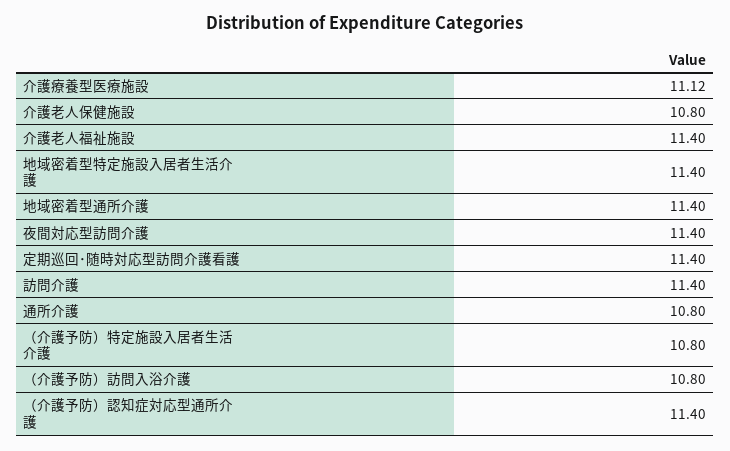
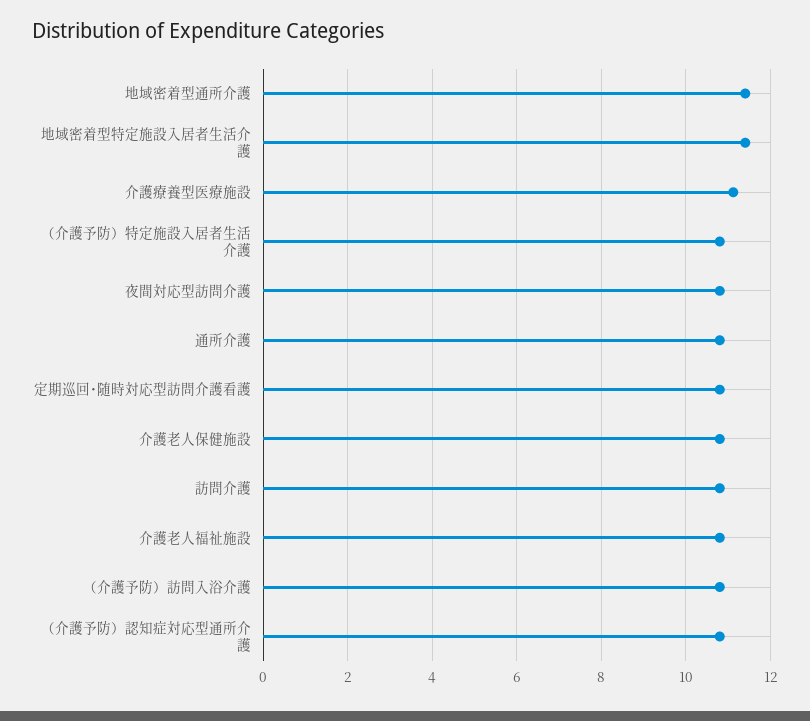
介護老人福祉施設: 11.4 -> 10.8
夜間対応型訪問介護: 11.4 -> 10.8
定期巡回･随時対応型訪問介護看護: 11.4 -> 10.8
訪問介護: 11.4 -> 10.8
（介護予防）認知症対応型通所介護: 11.4 -> 10.8

